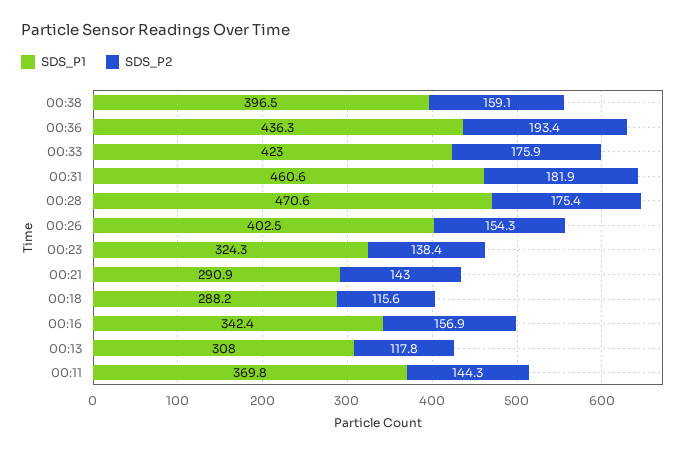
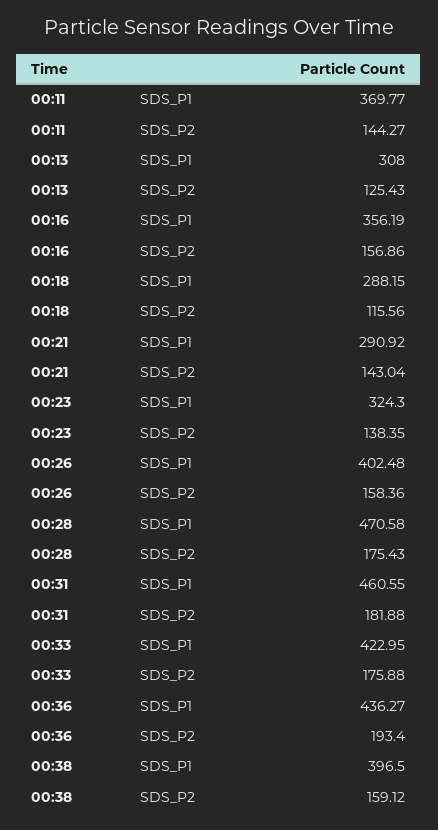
SDS_P2, 00:26: 154.3 -> 158.36
SDS_P1, 00:16: 342.4 -> 356.19
SDS_P2, 00:13: 117.8 -> 125.43

